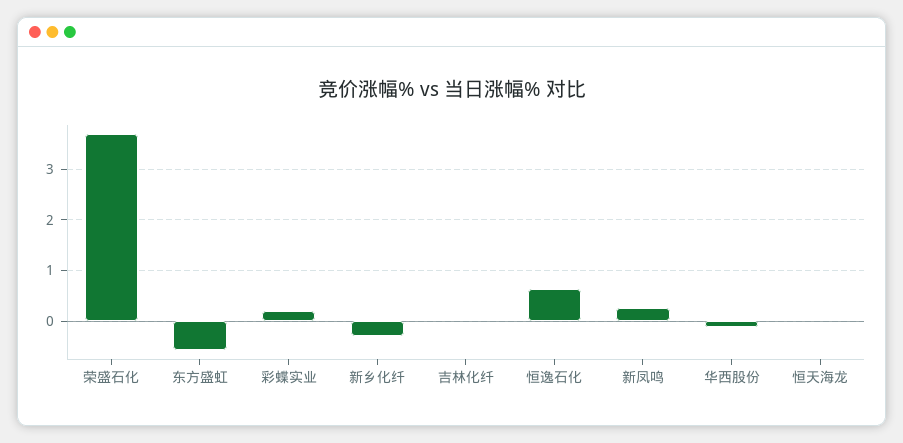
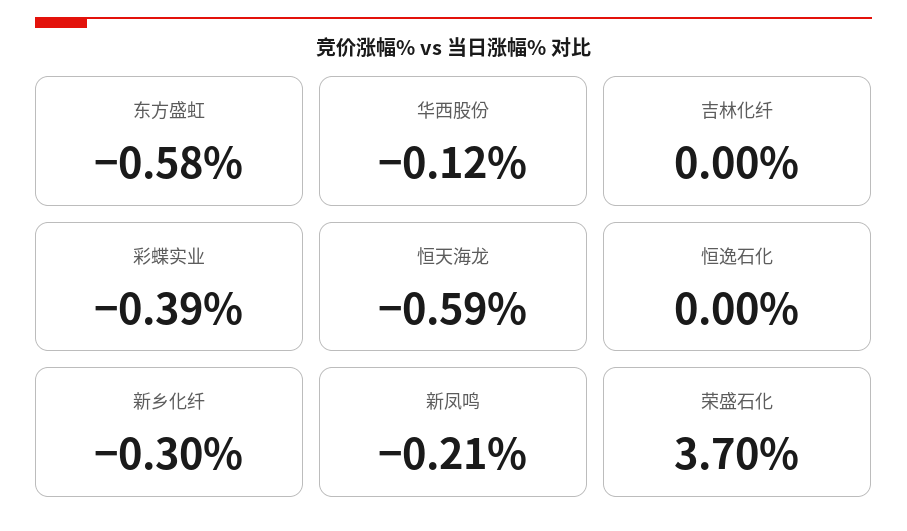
彩蝶实业: 0.2 -> -0.39
恒逸石化: 0.6 -> 0
新凤鸣: 0.2 -> -0.21
恒天海龙: 0 -> -0.59

